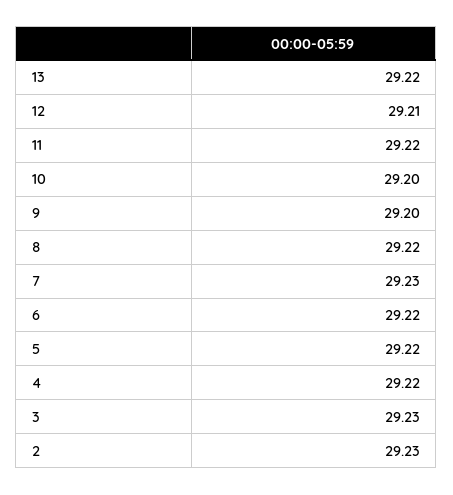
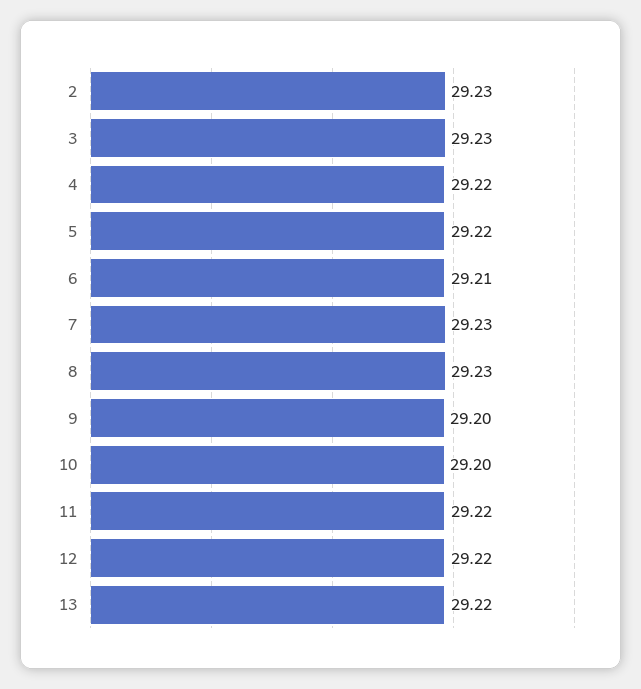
12: 29.21 -> 29.22
8: 29.22 -> 29.23
6: 29.22 -> 29.21

